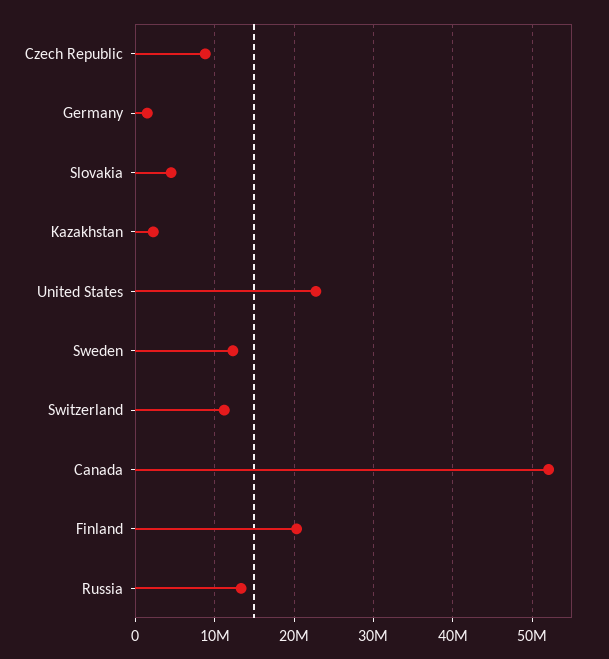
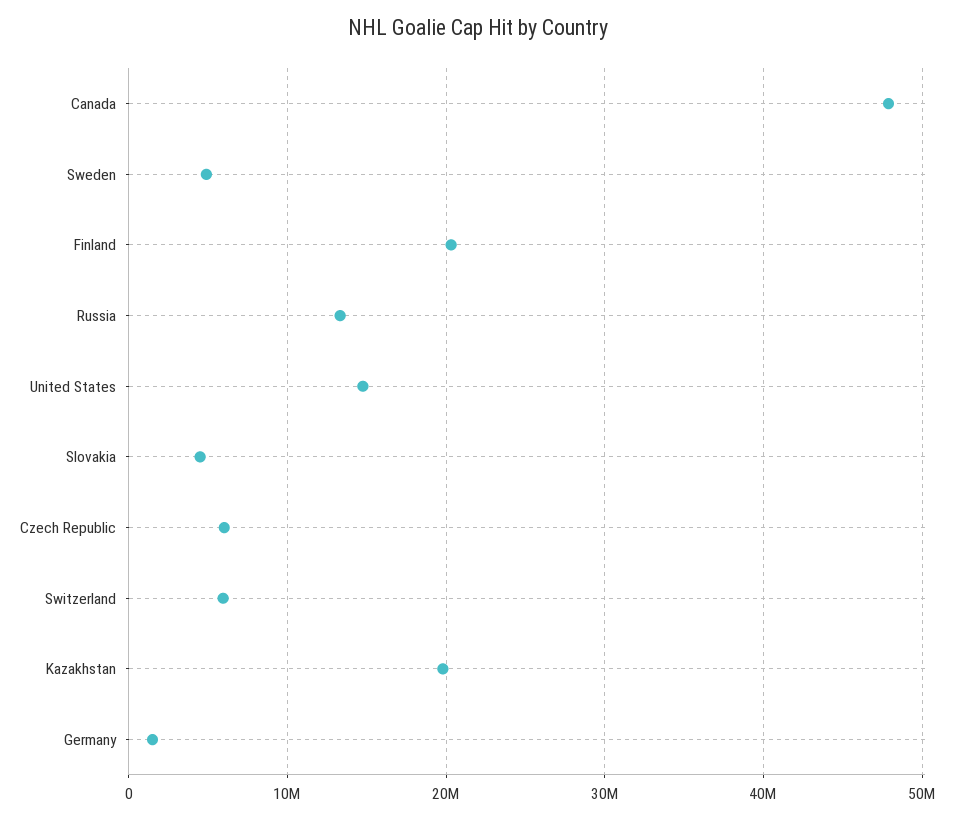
Czech Republic: 9000000 -> 6000000
Kazakhstan: 2000000 -> 20000000
United States: 23000000 -> 15000000
Sweden: 12000000 -> 5000000
Switzerland: 11000000 -> 6000000
Canada: 52000000 -> 48000000

